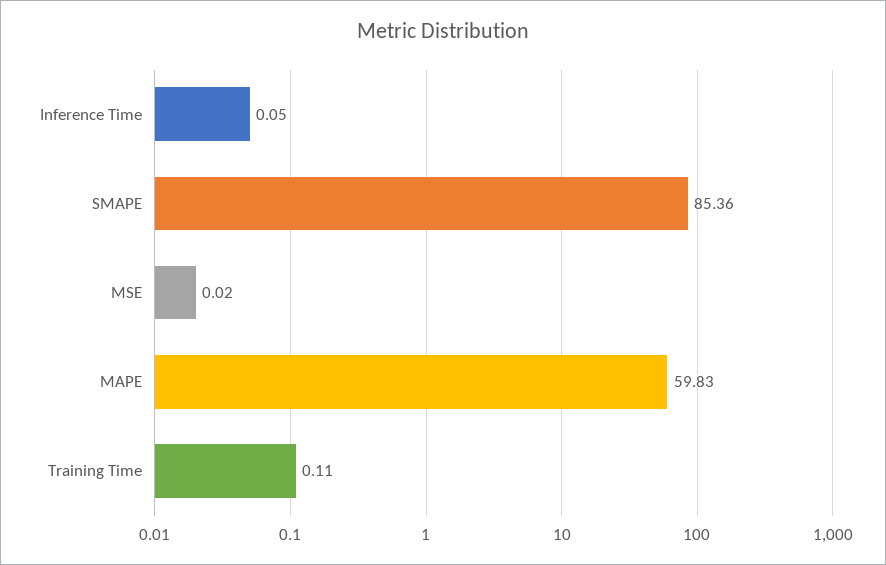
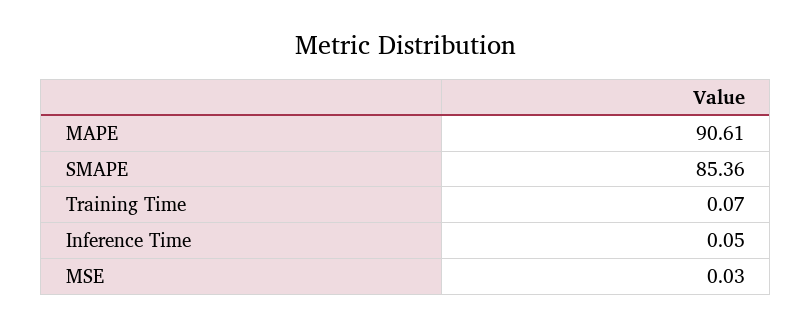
MSE: 0.02 -> 0.03
MAPE: 59.83 -> 90.61
Training Time: 0.11 -> 0.07

